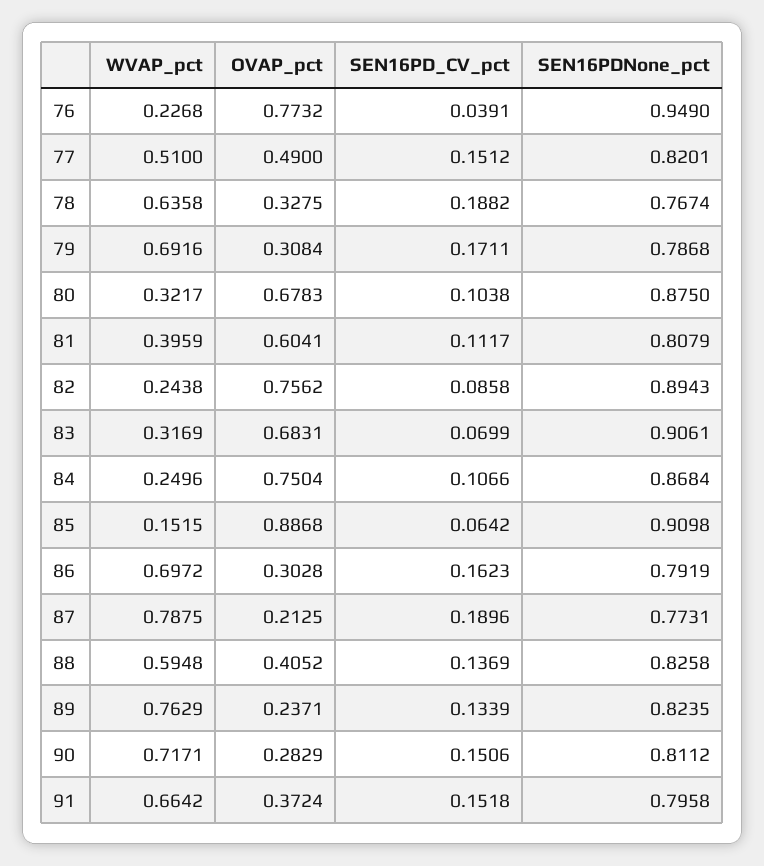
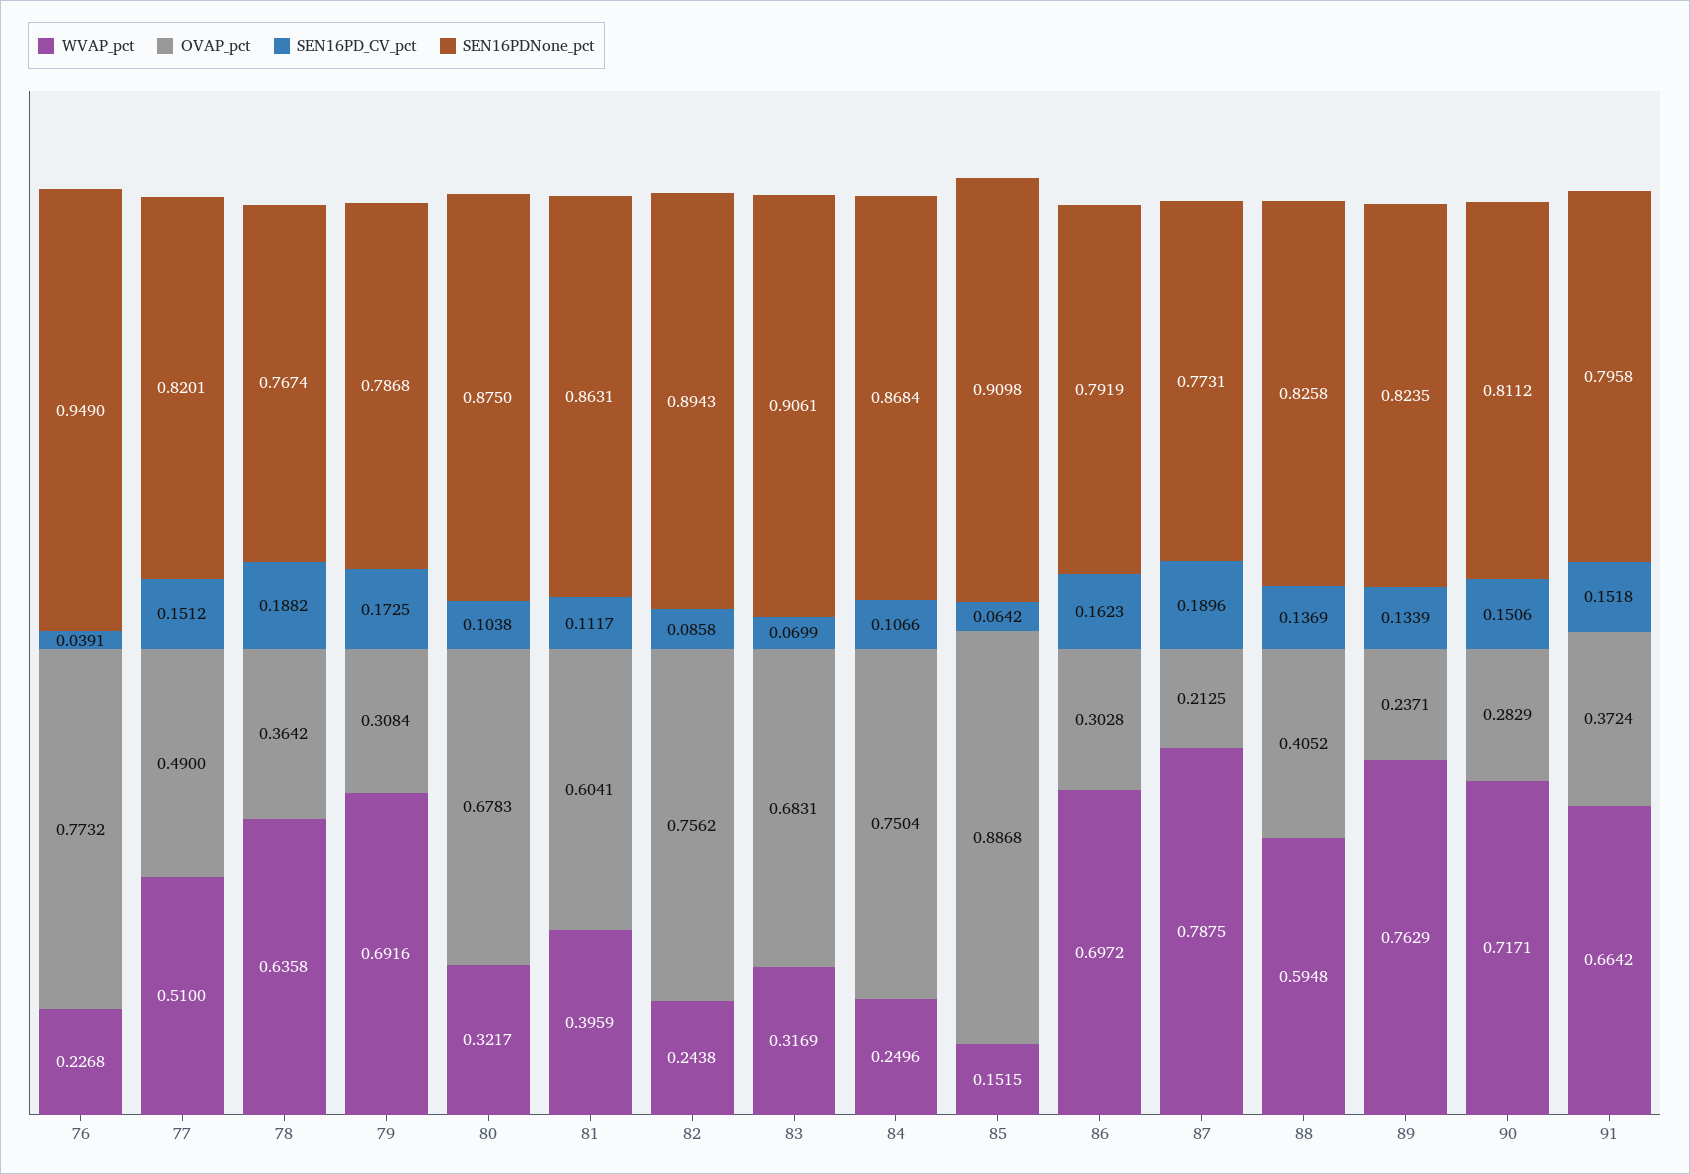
OVAP_pct, 78: 0.3275 -> 0.3642
SEN16PD_CV_pct, 79: 0.1711 -> 0.1725
SEN16PDNone_pct, 81: 0.8079 -> 0.8631

